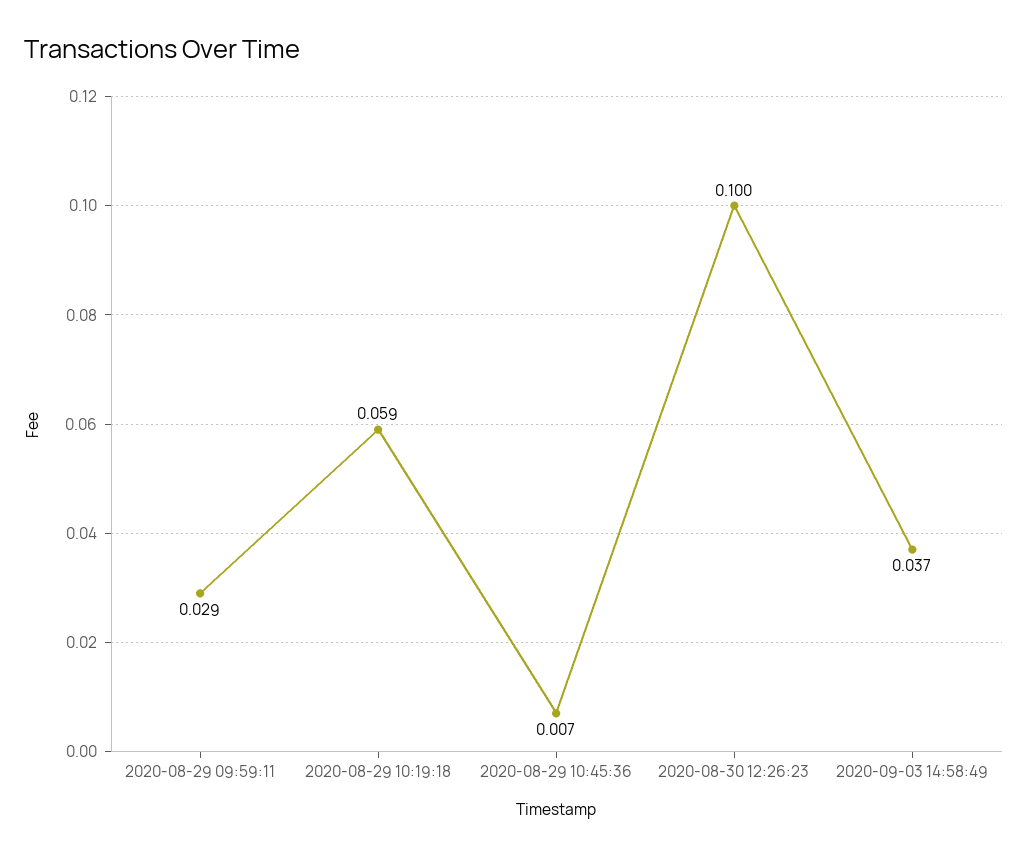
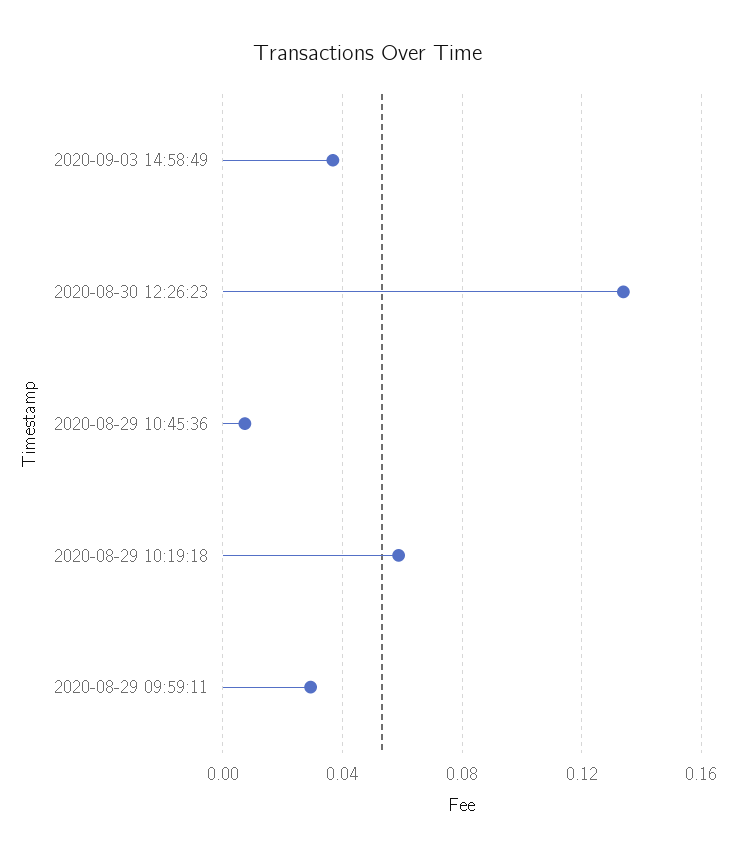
2020-08-30 12:26:23: 0.1 -> 0.135

